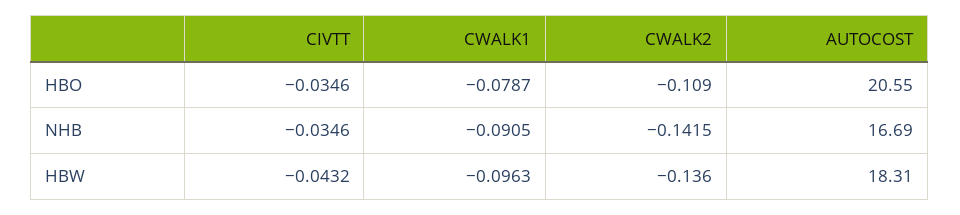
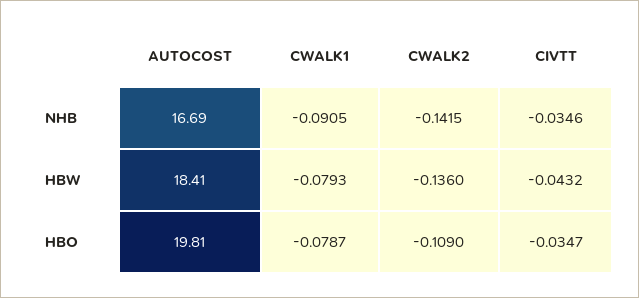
CIVTT, HBO: -0.0346 -> -0.0347
AUTOCOST, HBO: 20.55 -> 19.81
CWALK1, HBW: -0.0963 -> -0.0793
AUTOCOST, HBW: 18.31 -> 18.41

